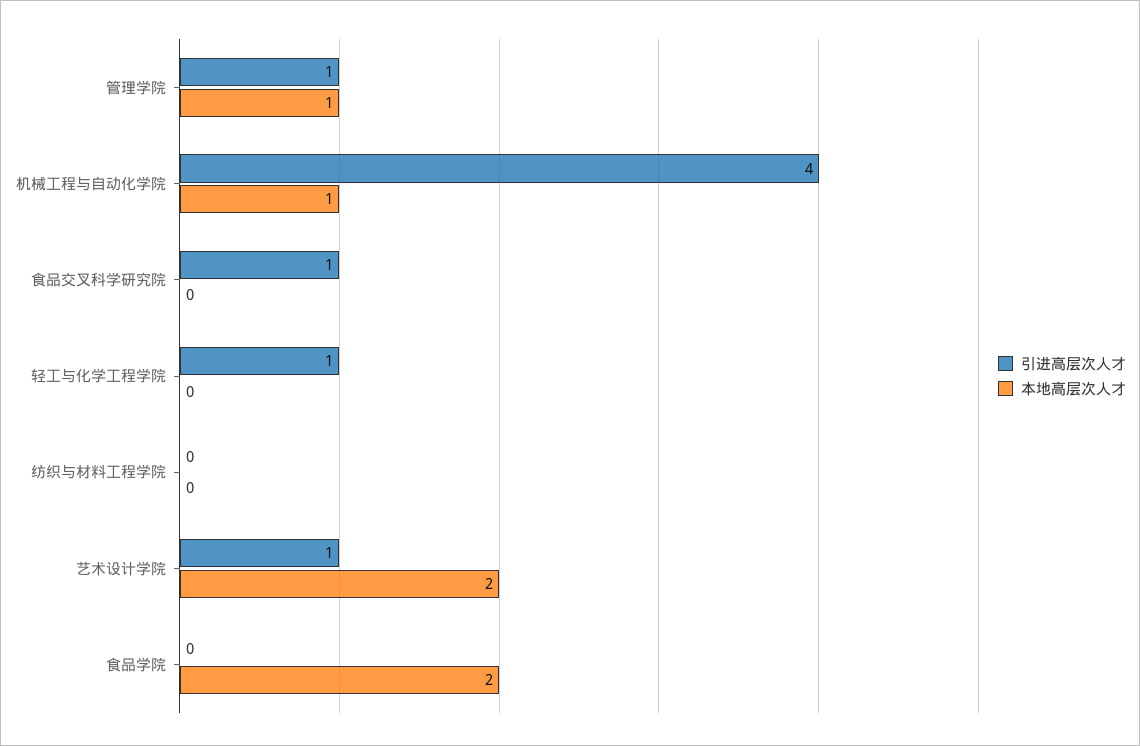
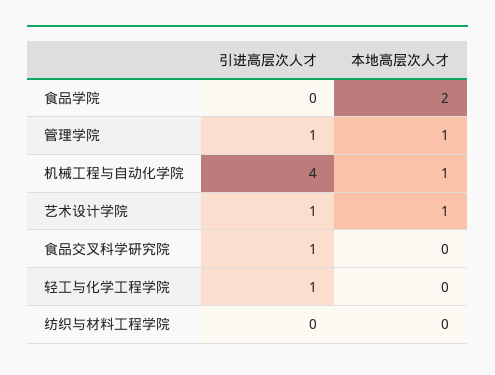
本地高层次人才, 艺术设计学院: 2 -> 1

